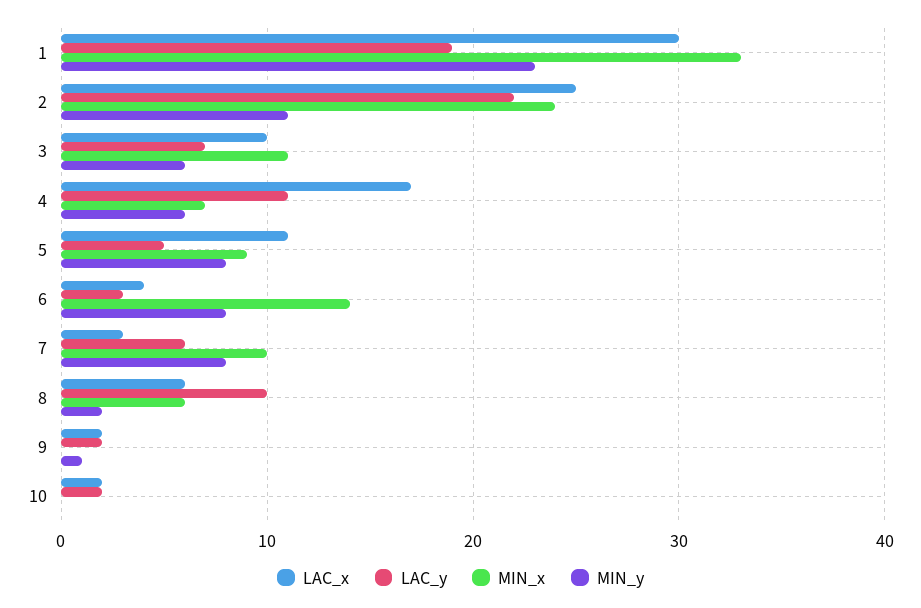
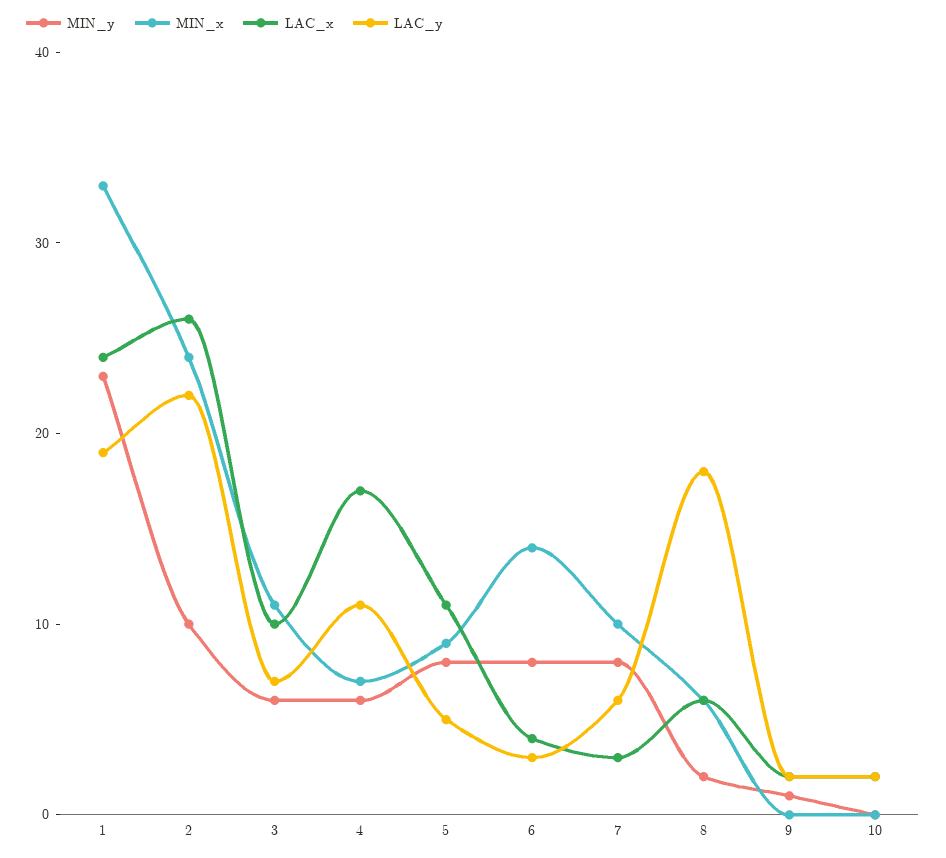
LAC_x, 1: 30 -> 24
LAC_x, 2: 25 -> 26
MIN_y, 2: 11 -> 10
LAC_y, 8: 10 -> 18

